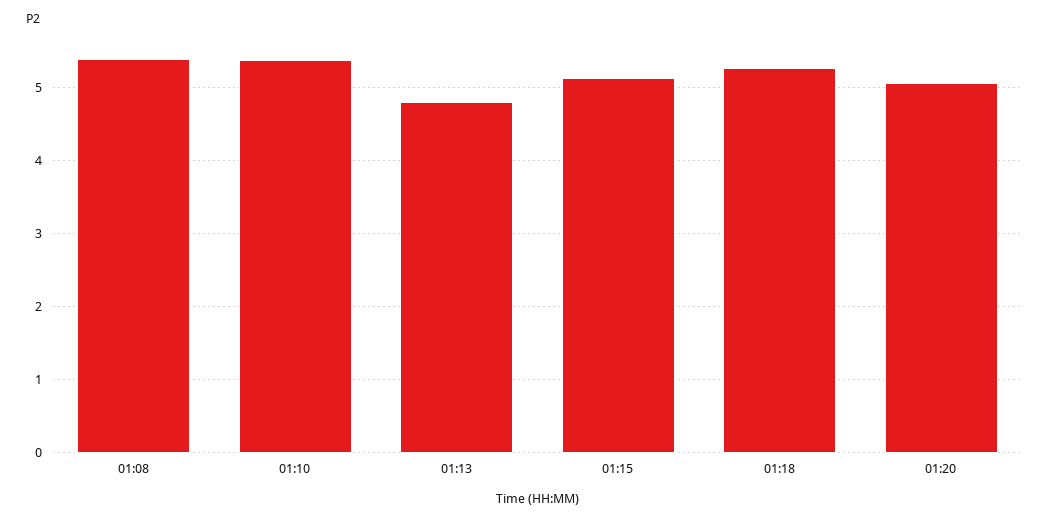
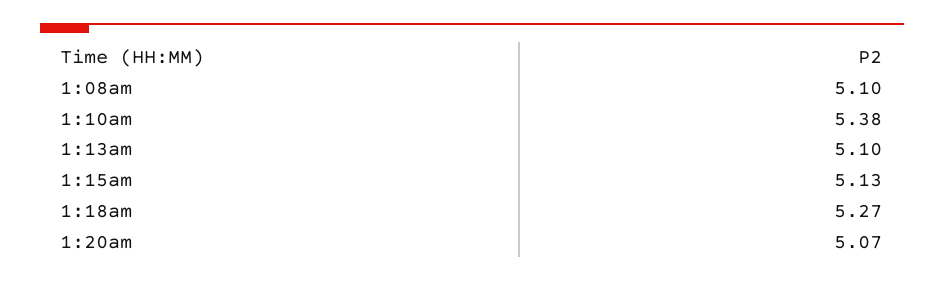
01:08: 5.4 -> 5.1
01:13: 4.8 -> 5.1

